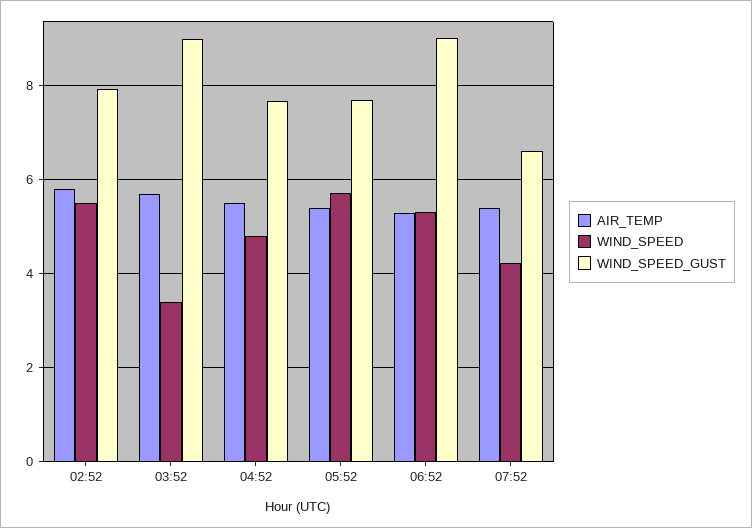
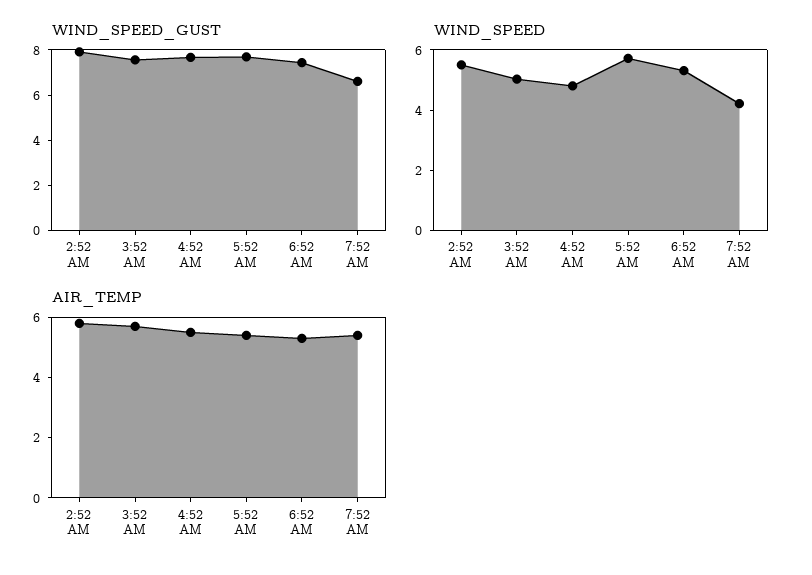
WIND_SPEED, 03:52: 3.4 -> 5
WIND_SPEED_GUST, 03:52: 9 -> 7.5
WIND_SPEED_GUST, 06:52: 9 -> 7.5

